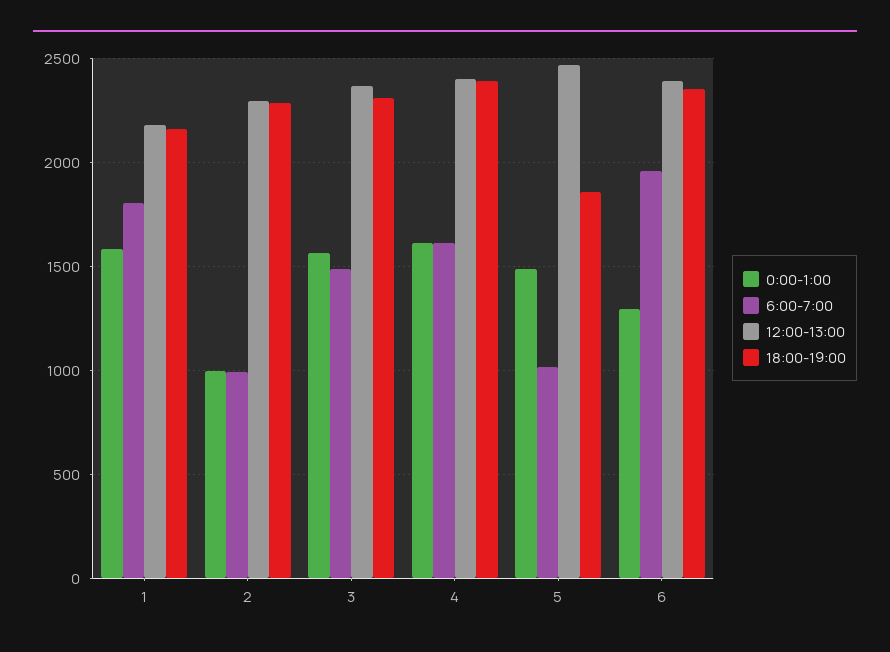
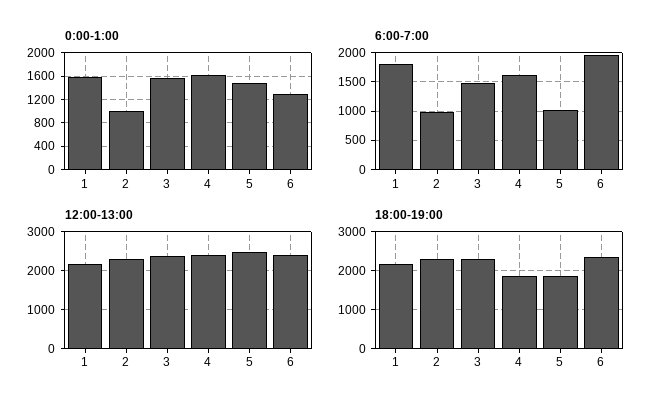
18:00-19:00, 4: 2400 -> 1800

